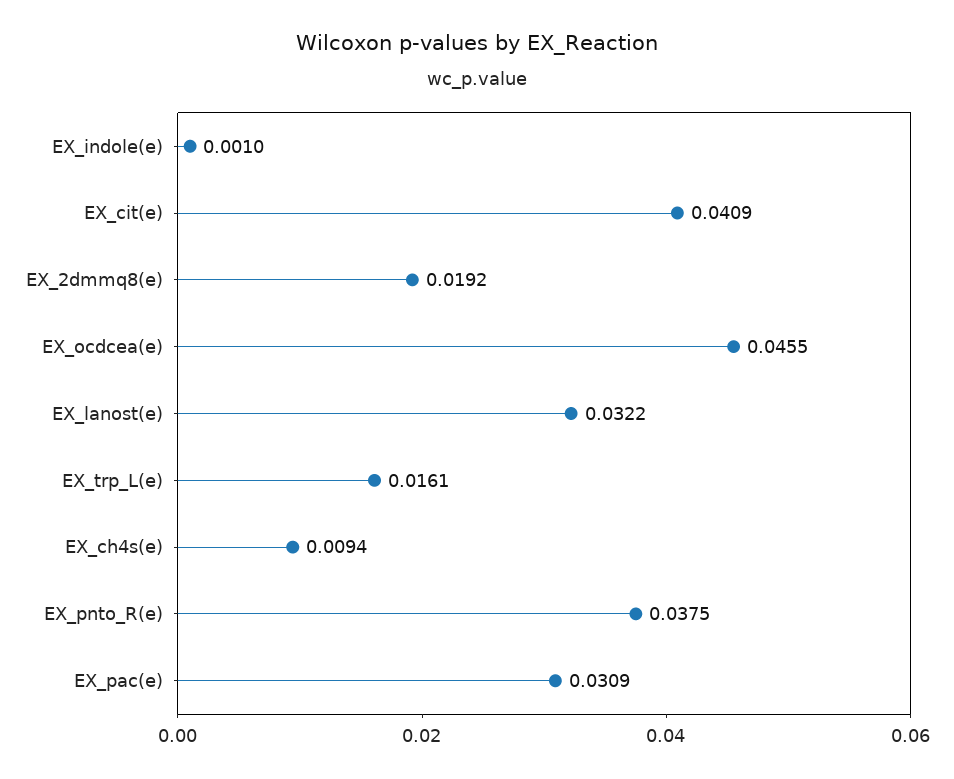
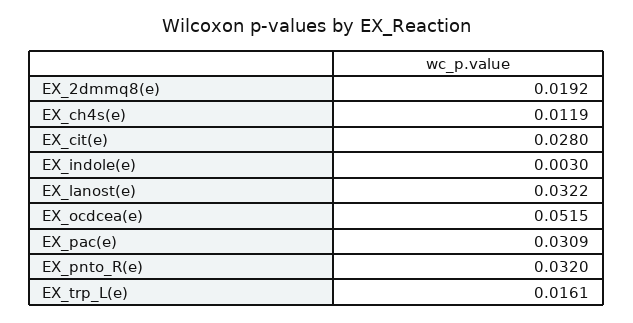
EX_indole(e): 0.001 -> 0.003
EX_cit(e): 0.0409 -> 0.028
EX_ocdcea(e): 0.0455 -> 0.0515
EX_ch4s(e): 0.0094 -> 0.0119
EX_pnto_R(e): 0.0375 -> 0.032

